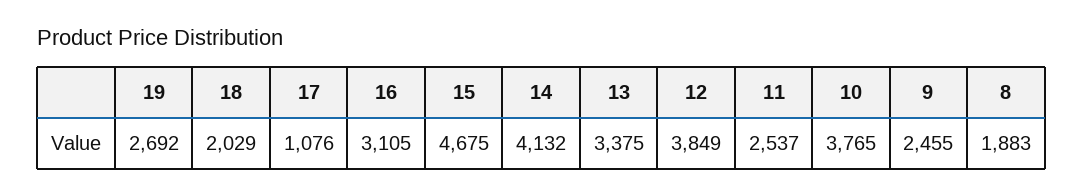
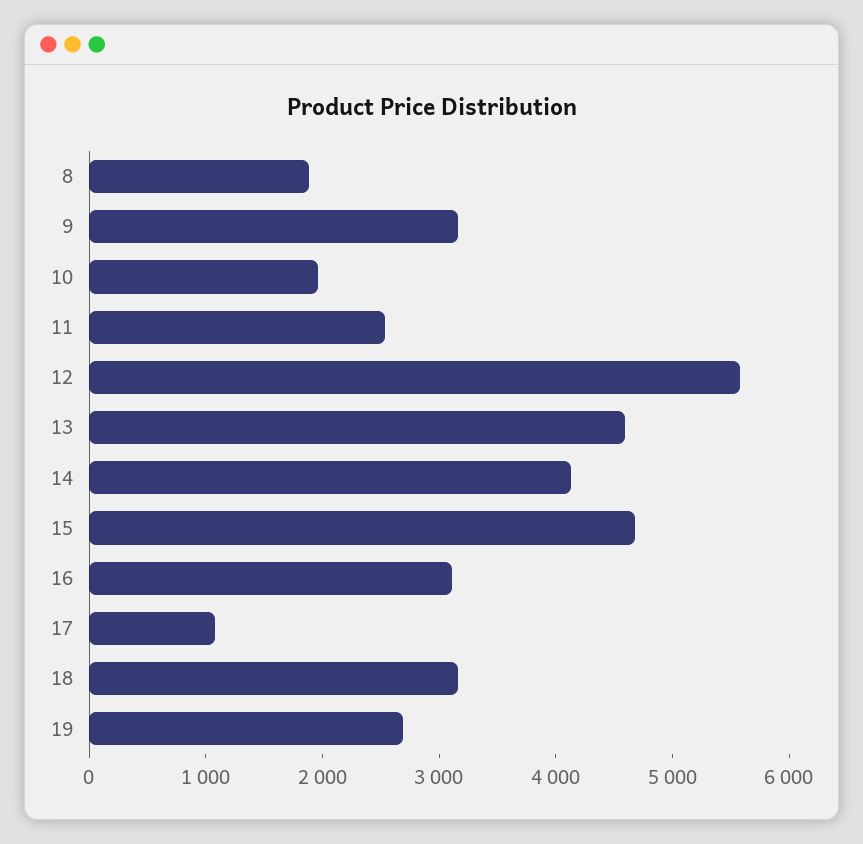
18: 2029 -> 3200
13: 3375 -> 4600
12: 3849 -> 5600
10: 3765 -> 2000
9: 2455 -> 3200

